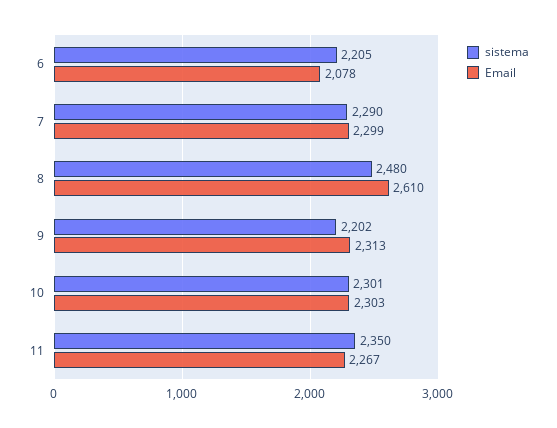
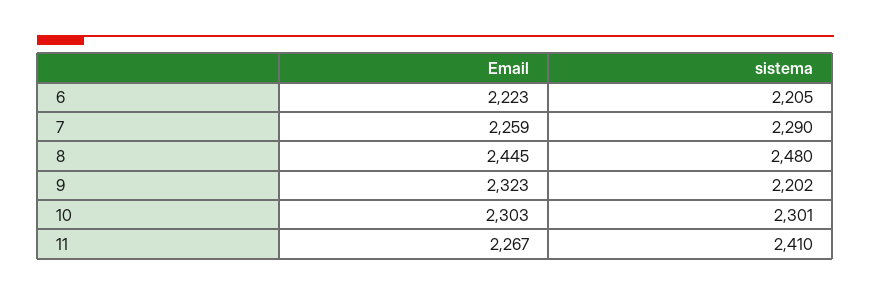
Email, 6: 2078 -> 2223
Email, 7: 2299 -> 2259
Email, 8: 2610 -> 2445
Email, 9: 2313 -> 2323
sistema, 11: 2350 -> 2410

